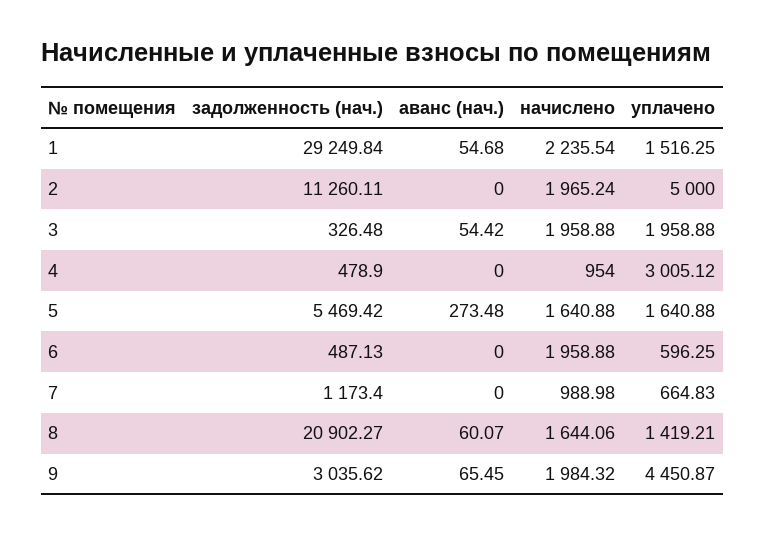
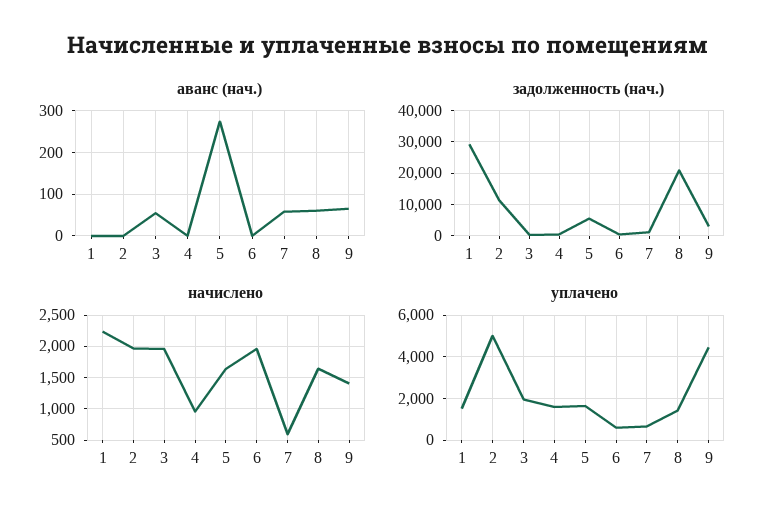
аванс (нач.), 1: 54.68 -> 0
уплачено, 4: 3005.12 -> 1500
аванс (нач.), 7: 0 -> 60
начислено, 7: 988.98 -> 600
начислено, 9: 1984.32 -> 1400

